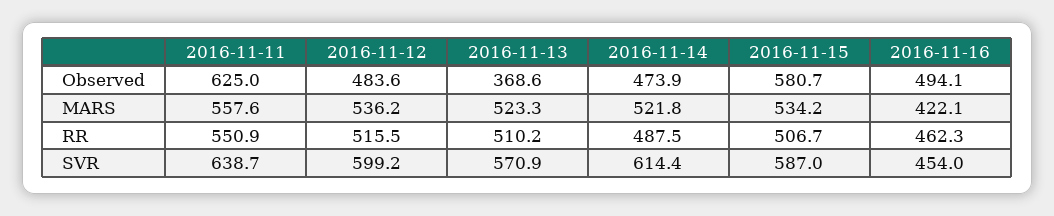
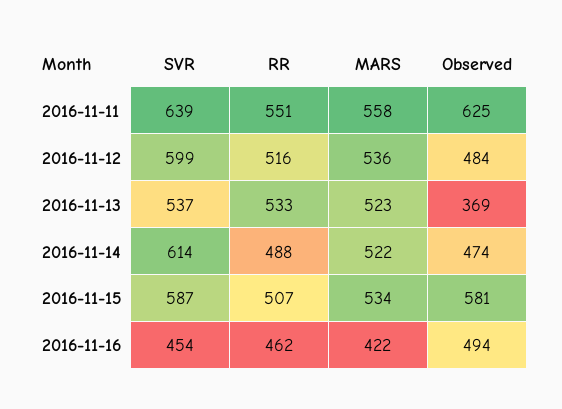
2016-11-13, RR: 510.2 -> 533
2016-11-13, SVR: 570.9 -> 537

